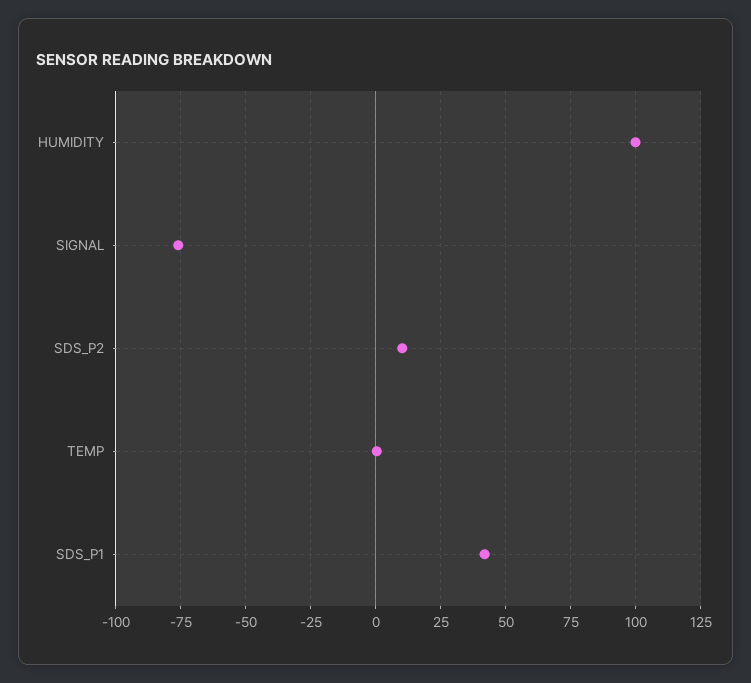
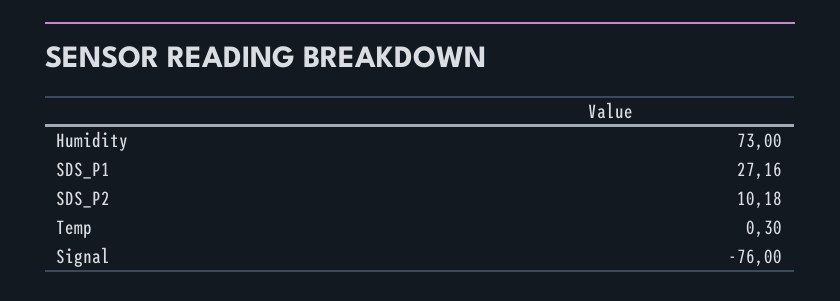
HUMIDITY: 100 -> 73
SDS_P1: 42.5 -> 27.16

